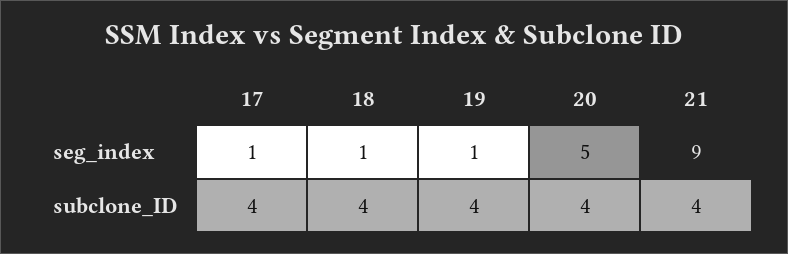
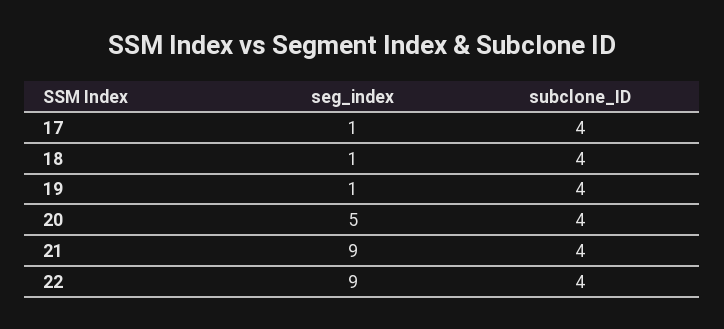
22, seg_index: none -> 9
22, subclone_ID: none -> 4

